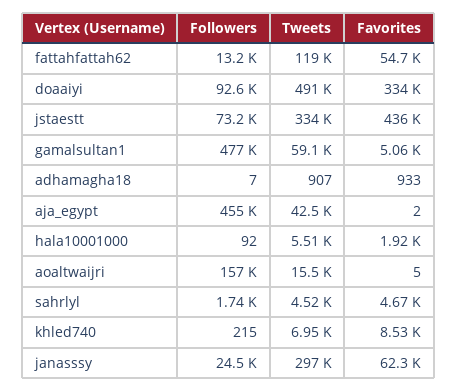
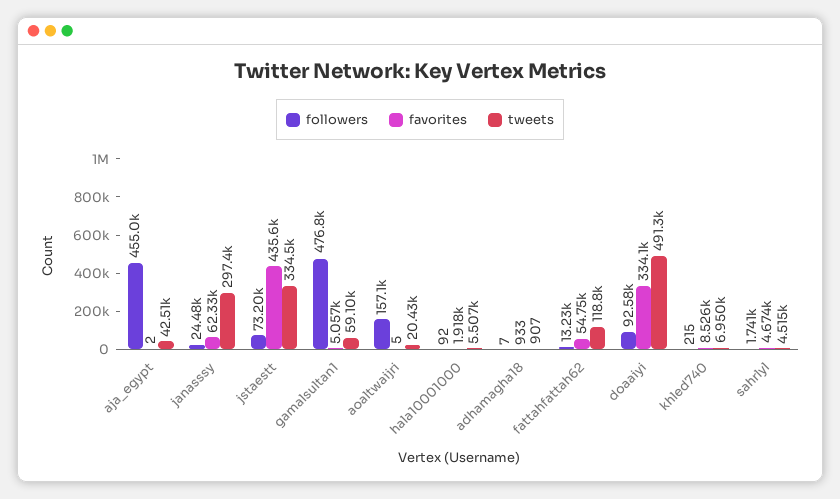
Tweets, aoaltwaijri: 15500 -> 20430

